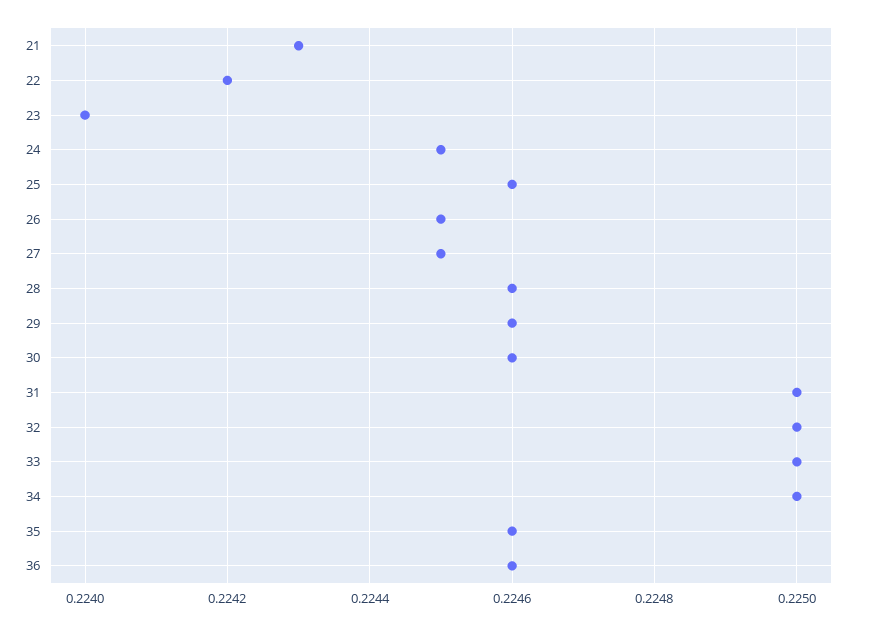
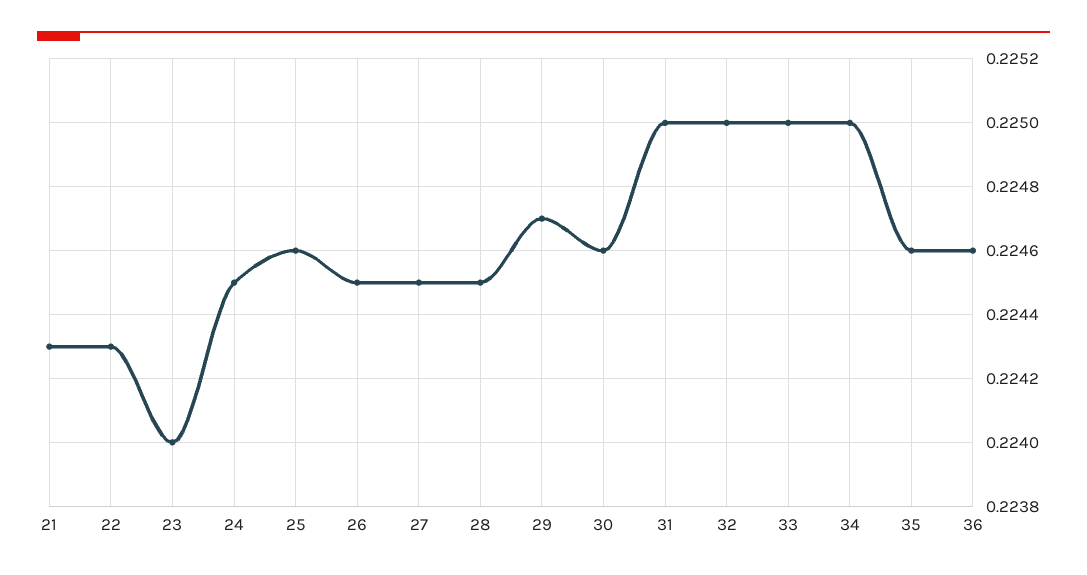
22: 0.2242 -> 0.2243
28: 0.2246 -> 0.2245
29: 0.2246 -> 0.2247

